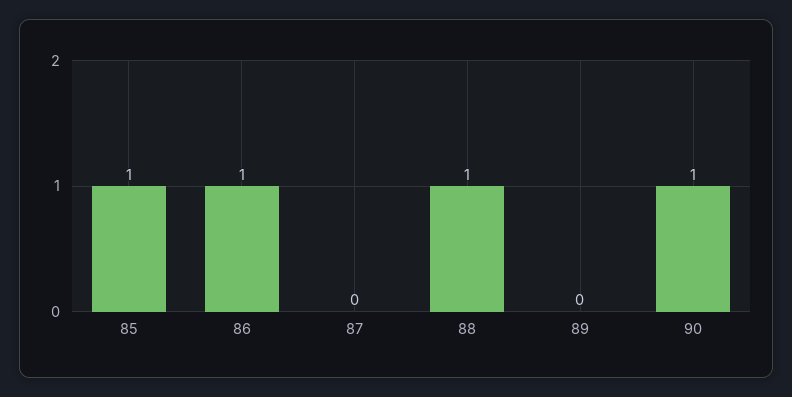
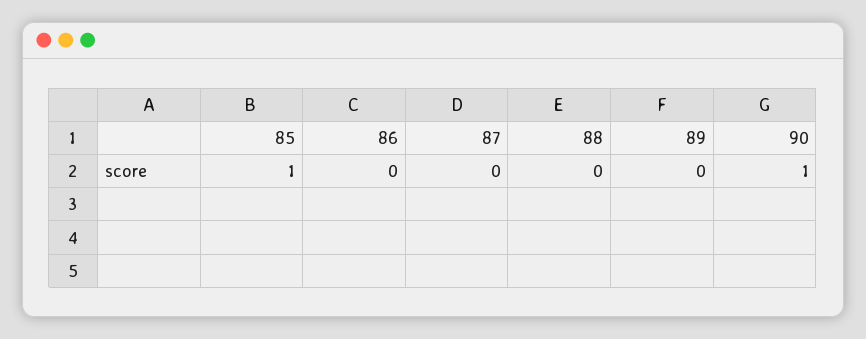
86: 1 -> 0
88: 1 -> 0

